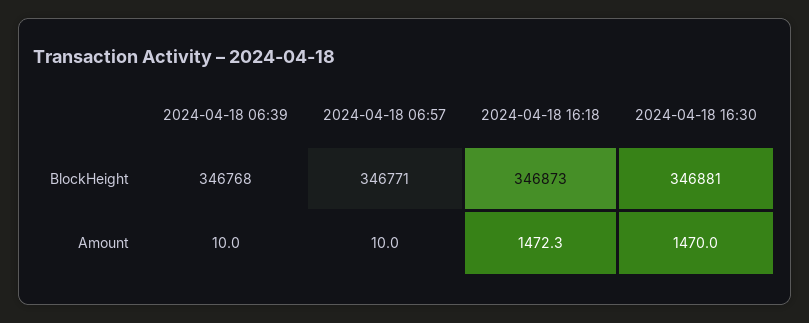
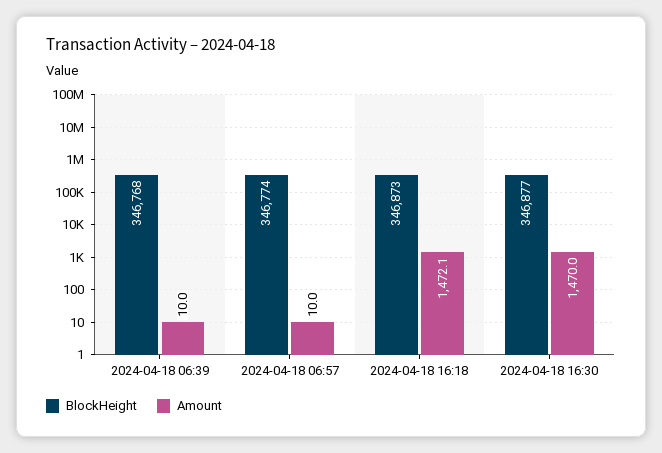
BlockHeight, 2024-04-18 06:57: 346771 -> 346774
BlockHeight, 2024-04-18 16:30: 346881 -> 346877
Amount, 2024-04-18 16:18: 1472.3 -> 1472.1

